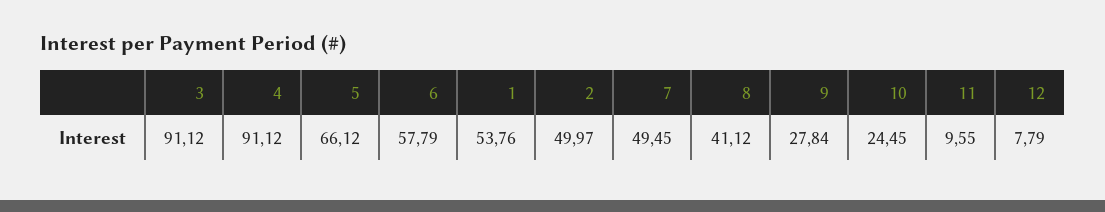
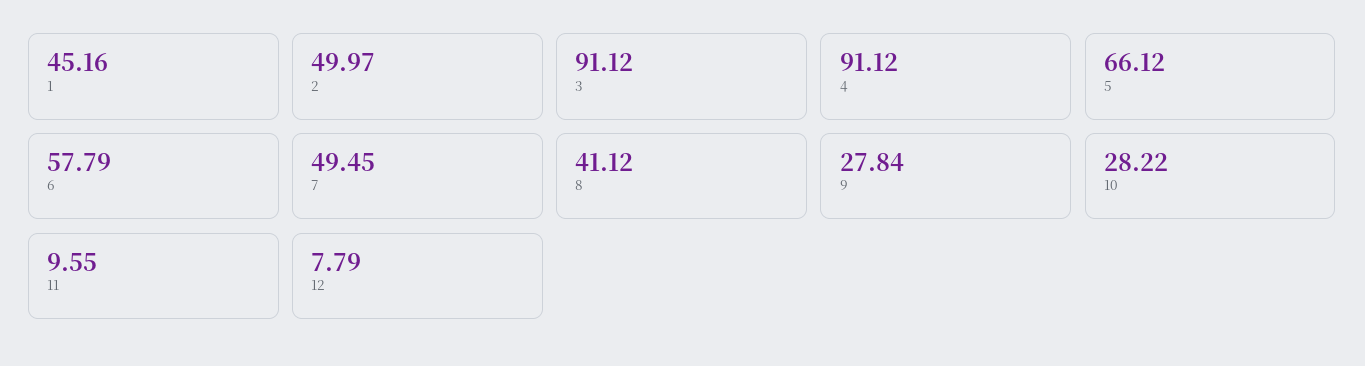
1: 53.76 -> 45.16
10: 24.45 -> 28.22

